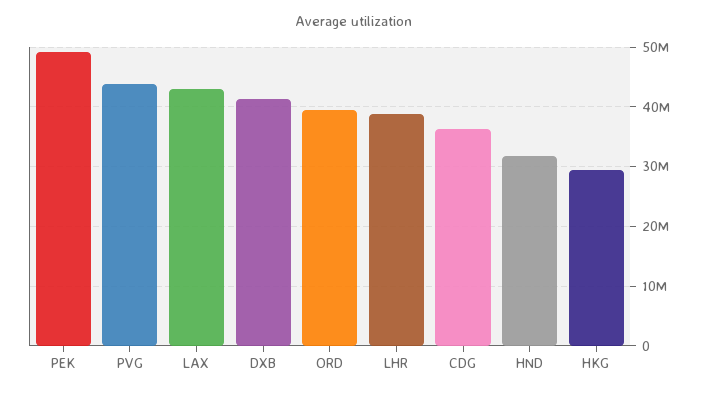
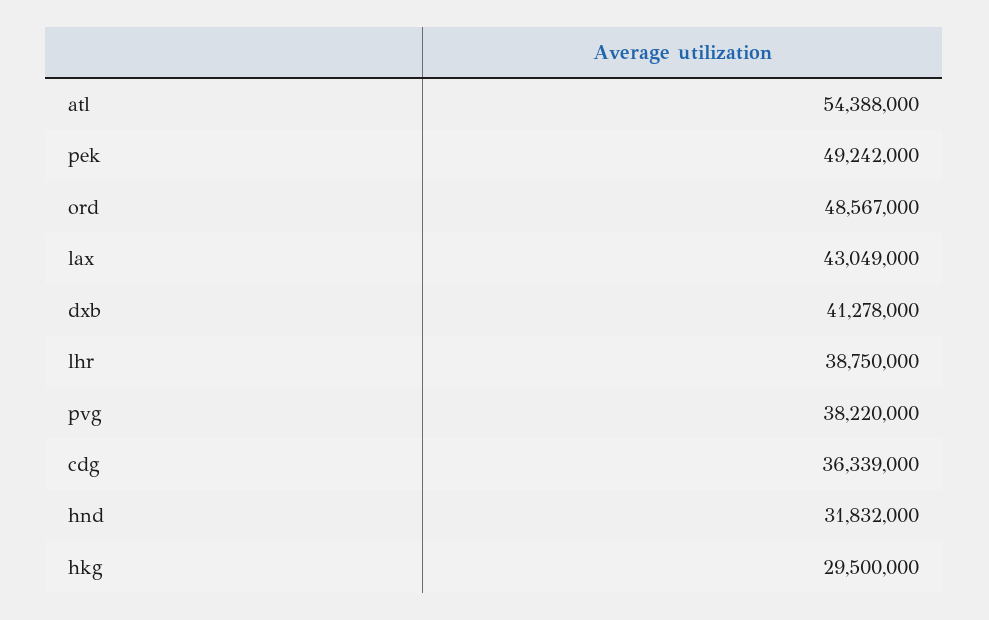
PVG: 44000000 -> 38220000
ORD: 40000000 -> 48567000
atl: none -> 54388000

